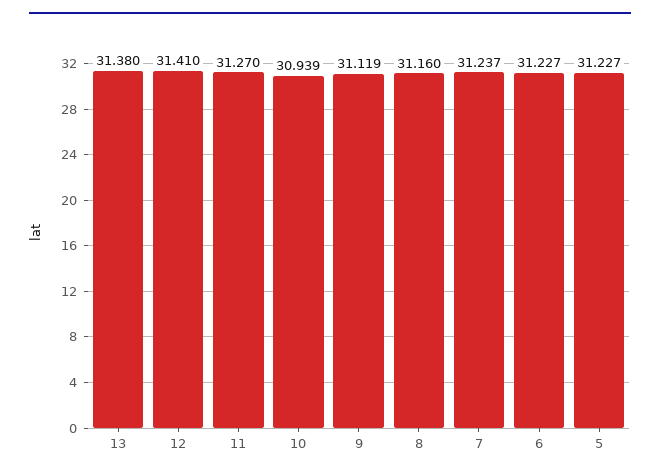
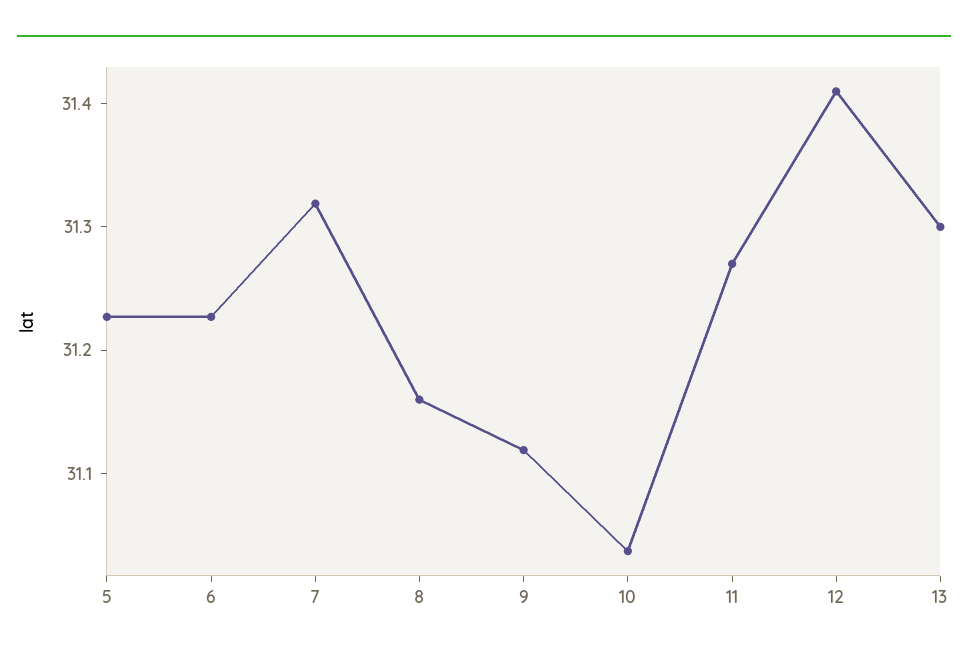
13: 31.38 -> 31.3
10: 30.939 -> 31.04
7: 31.237 -> 31.32

